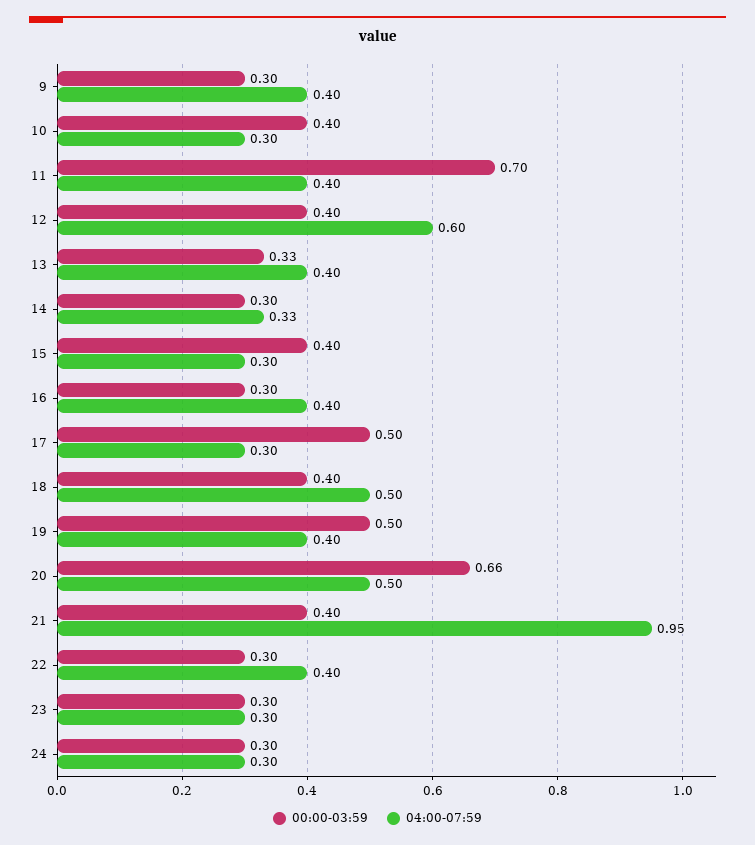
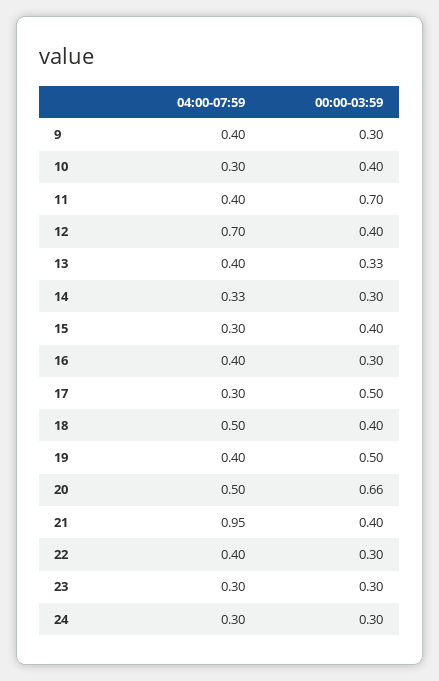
04:00-07:59, 12: 0.6 -> 0.7

